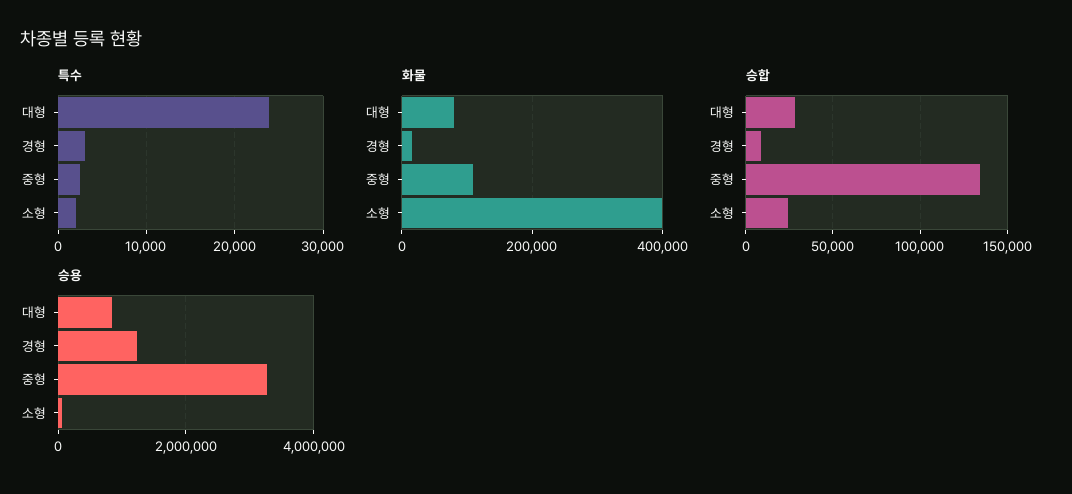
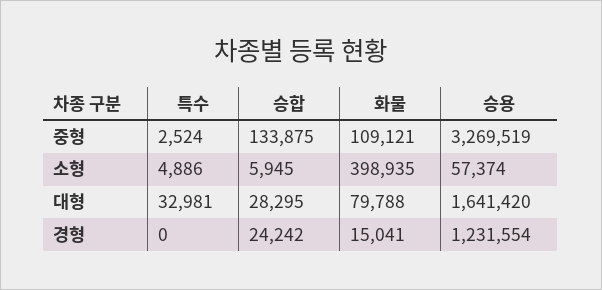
특수, 대형: 24000 -> 32981
특수, 경형: 3000 -> 0
특수, 소형: 2000 -> 4886
승합, 경형: 10000 -> 24242
승합, 소형: 25000 -> 5945
승용, 대형: 800000 -> 1641420

